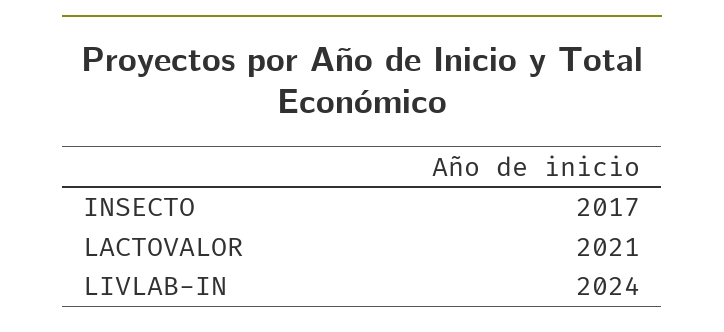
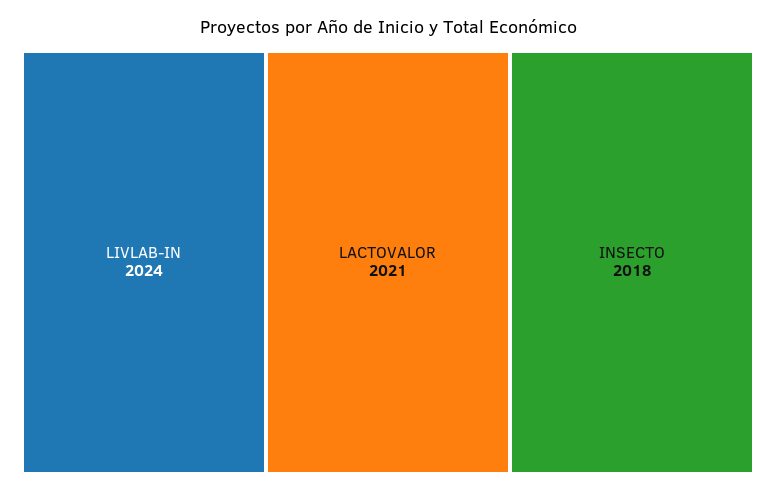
INSECTO: 2017 -> 2018

